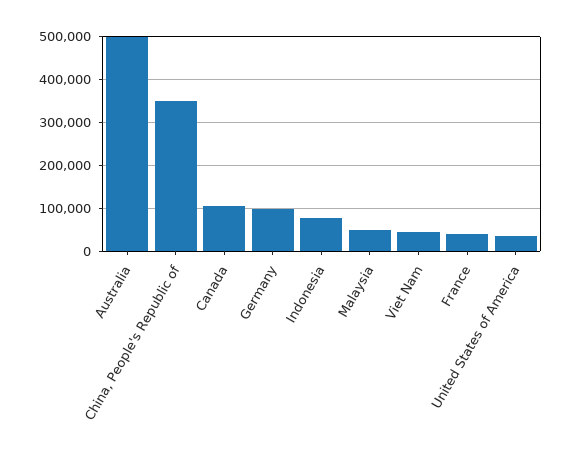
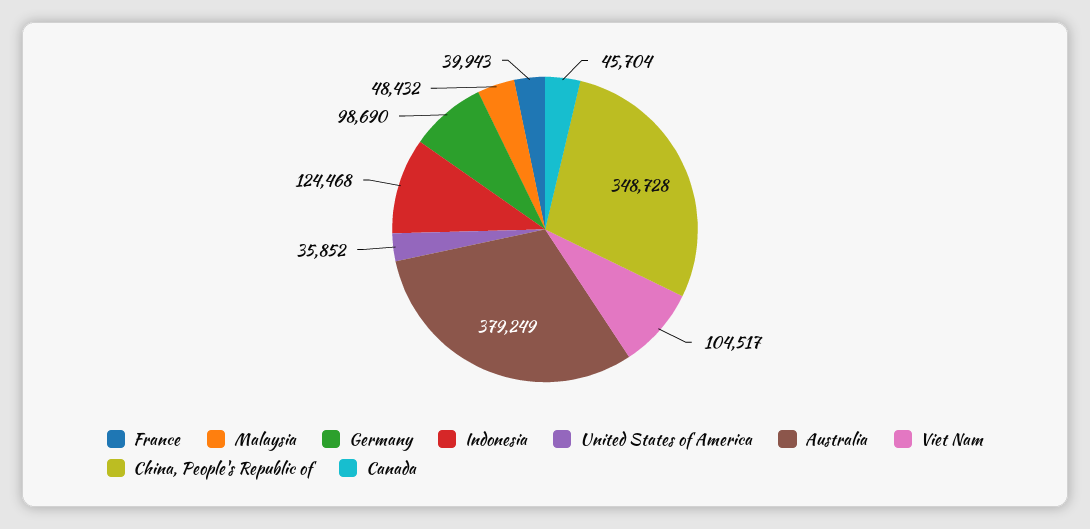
Australia: 500000 -> 379249
Canada: 100000 -> 45704
Indonesia: 80000 -> 124468
Viet Nam: 40000 -> 104517

